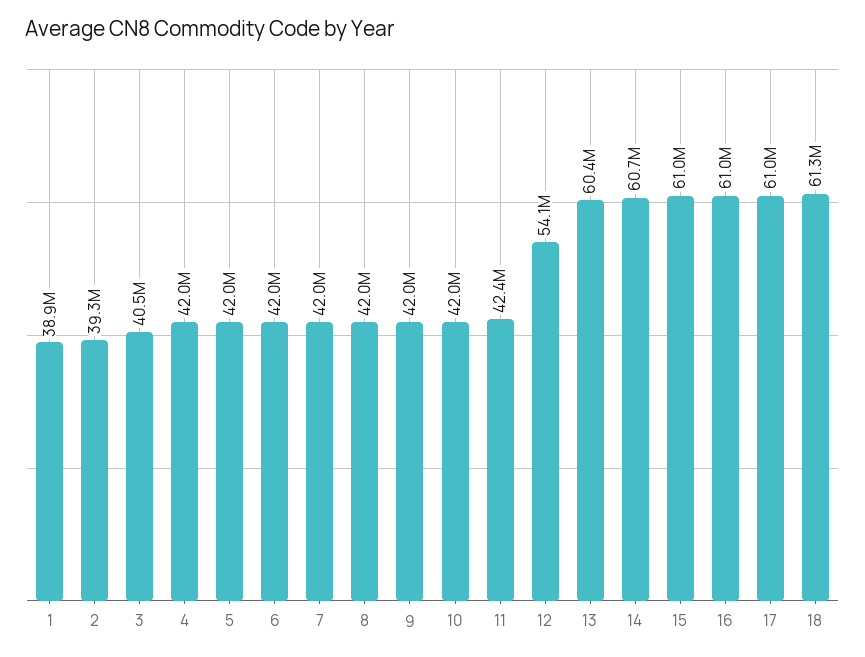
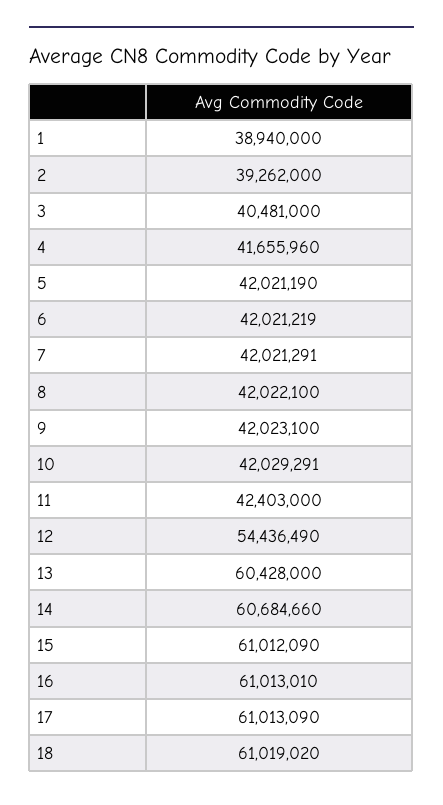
4: 42000000 -> 41655960
12: 54100000 -> 54436490
18: 61300000 -> 61019020

